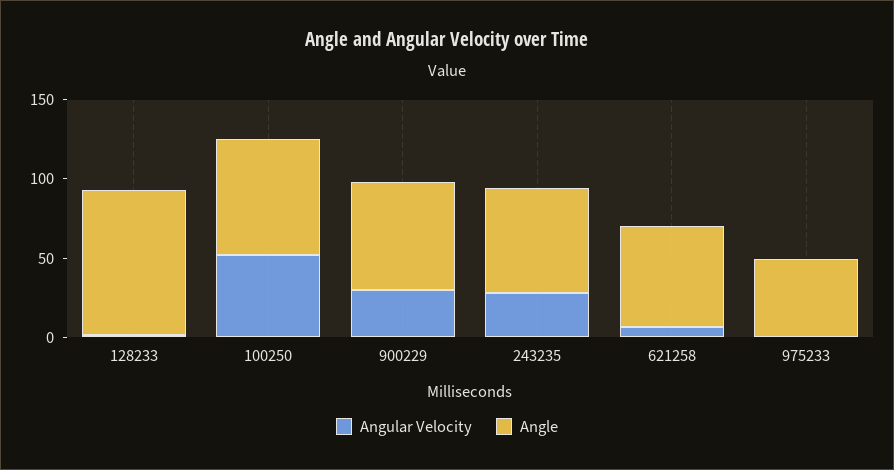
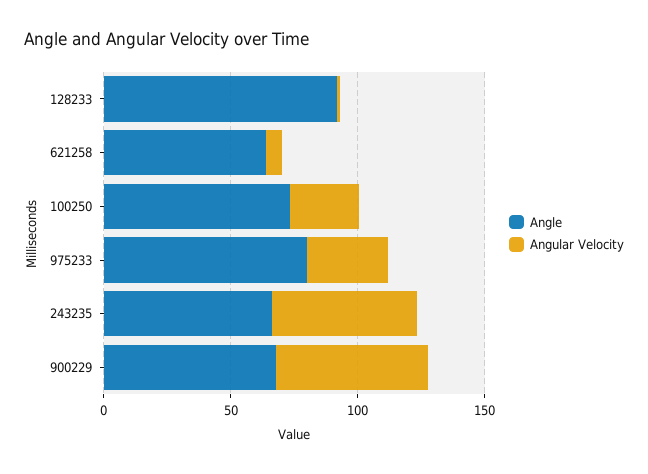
Angular Velocity, 100250: 50 -> 30
Angular Velocity, 900229: 30 -> 60
Angular Velocity, 243235: 30 -> 60
Angular Velocity, 975233: 0 -> 30
Angle, 975233: 50 -> 80

